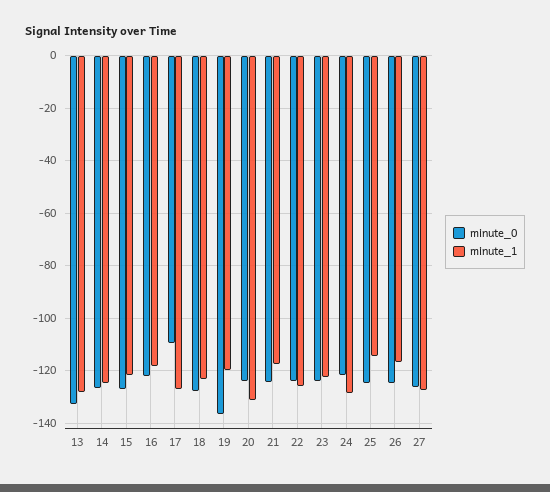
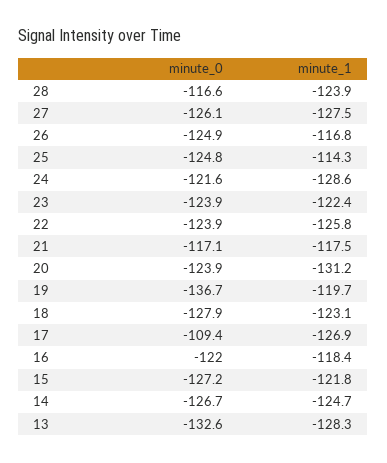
minute_0, 21: -125 -> -117.1
minute_0, 28: none -> -116.6
minute_1, 28: none -> -123.9

